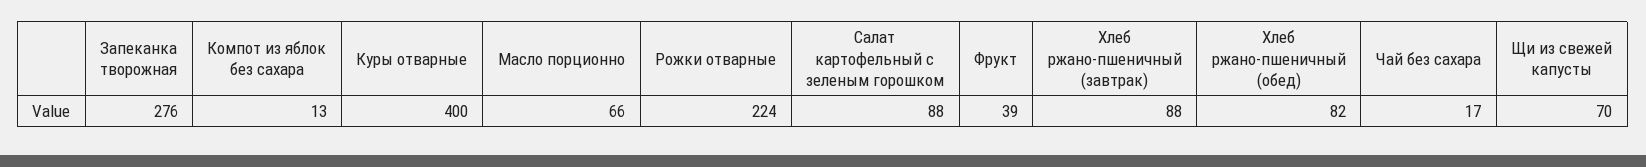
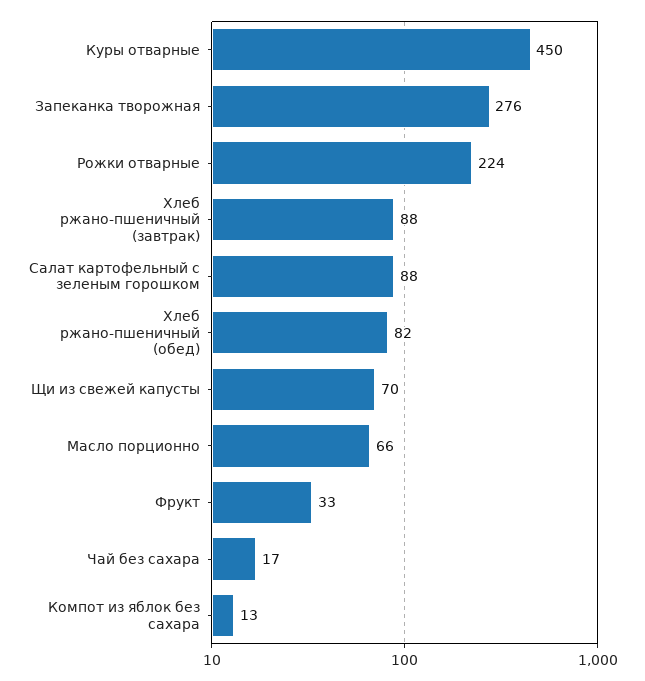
Куры отварные: 400 -> 450
Фрукт: 39 -> 33

